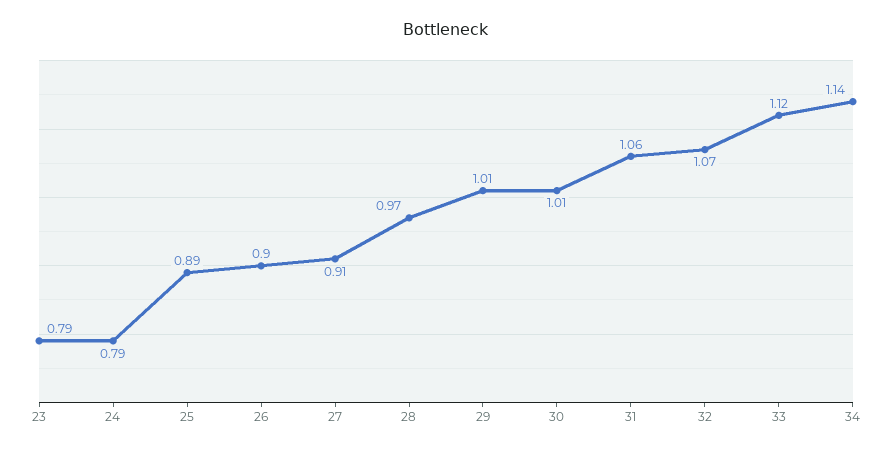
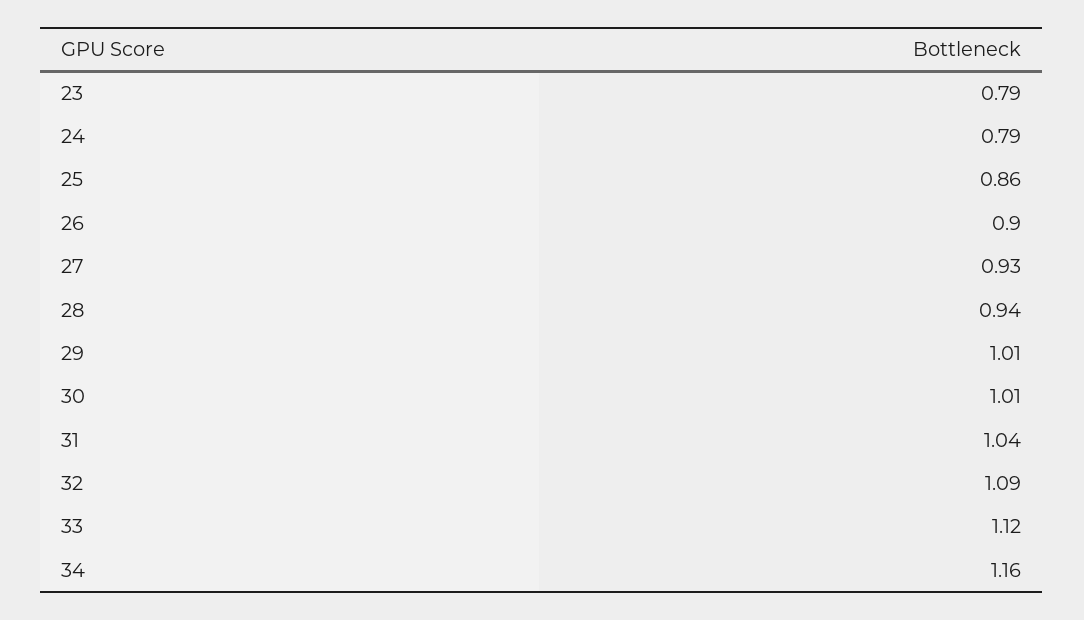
25: 0.89 -> 0.86
27: 0.91 -> 0.93
28: 0.97 -> 0.94
31: 1.06 -> 1.04
32: 1.07 -> 1.09
34: 1.14 -> 1.16

